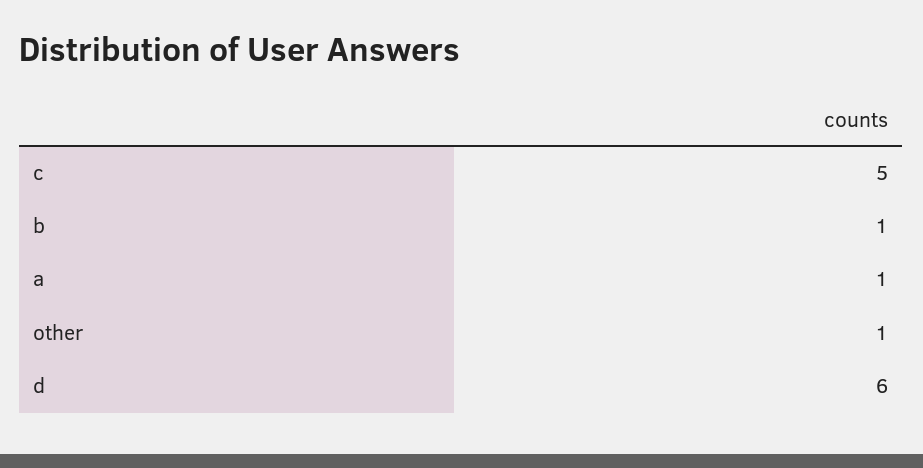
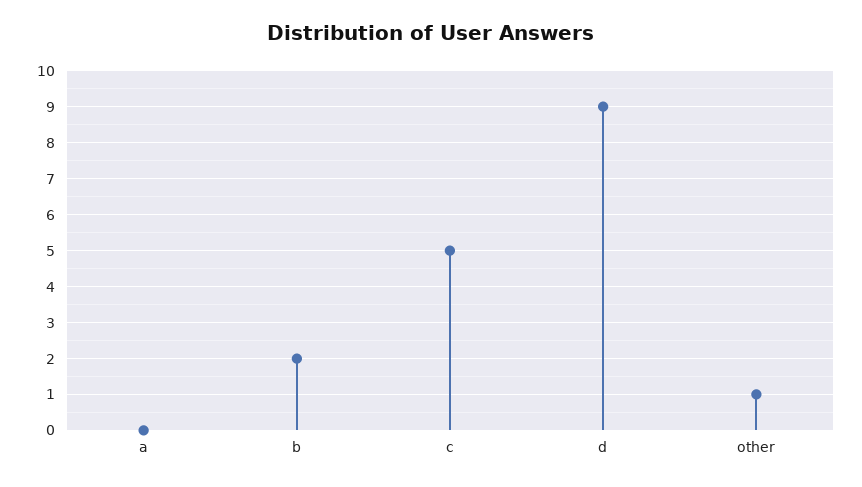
b: 1 -> 2
a: 1 -> 0
d: 6 -> 9

